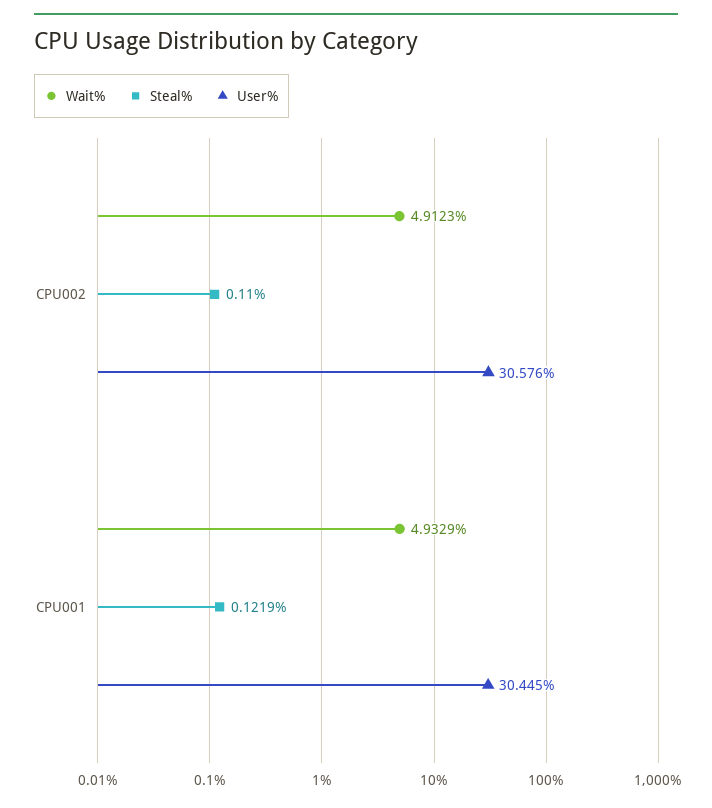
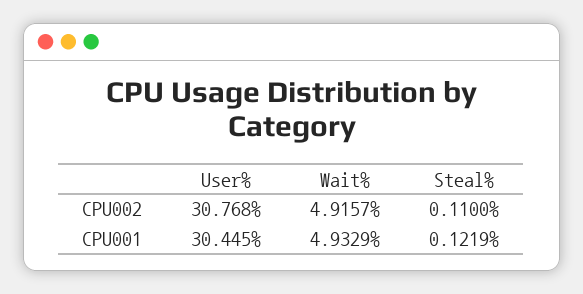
Wait%, CPU002: 4.9123 -> 4.9157
User%, CPU002: 30.576 -> 30.768

